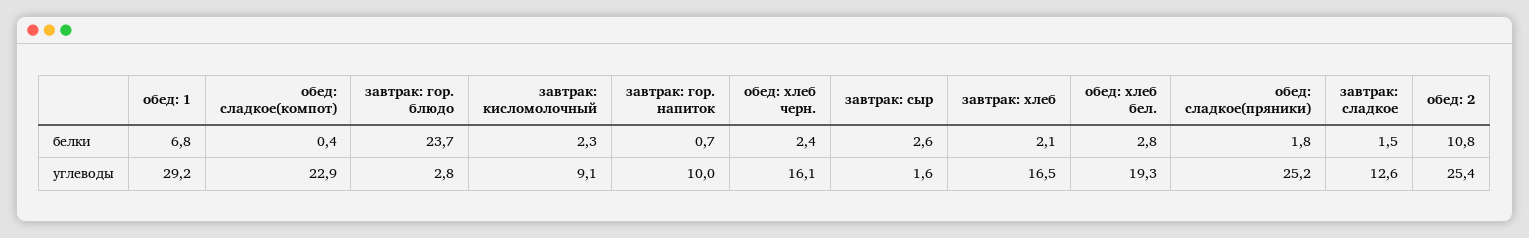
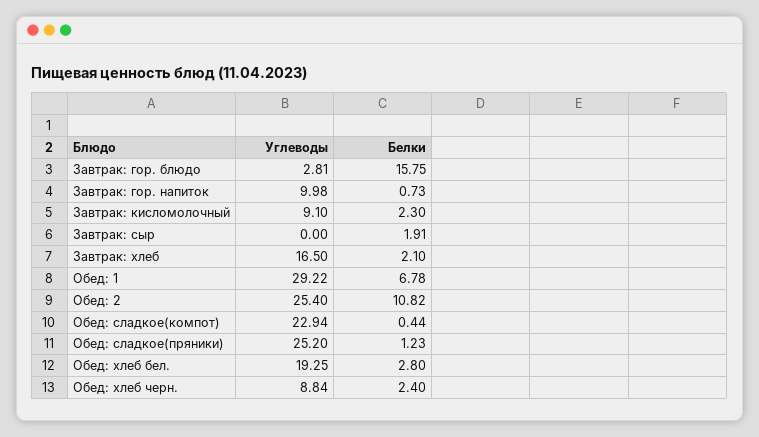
завтрак: гор. блюдо, белки: 23.7 -> 15.75
завтрак: сыр, белки: 2.6 -> 1.91
обед: сладкое(пряники), белки: 1.8 -> 1.23
завтрак: сладкое, белки: 1.5 -> none
обед: хлеб черн., углеводы: 16.1 -> 8.84
завтрак: сыр, углеводы: 1.6 -> 0
завтрак: сладкое, углеводы: 12.6 -> none

